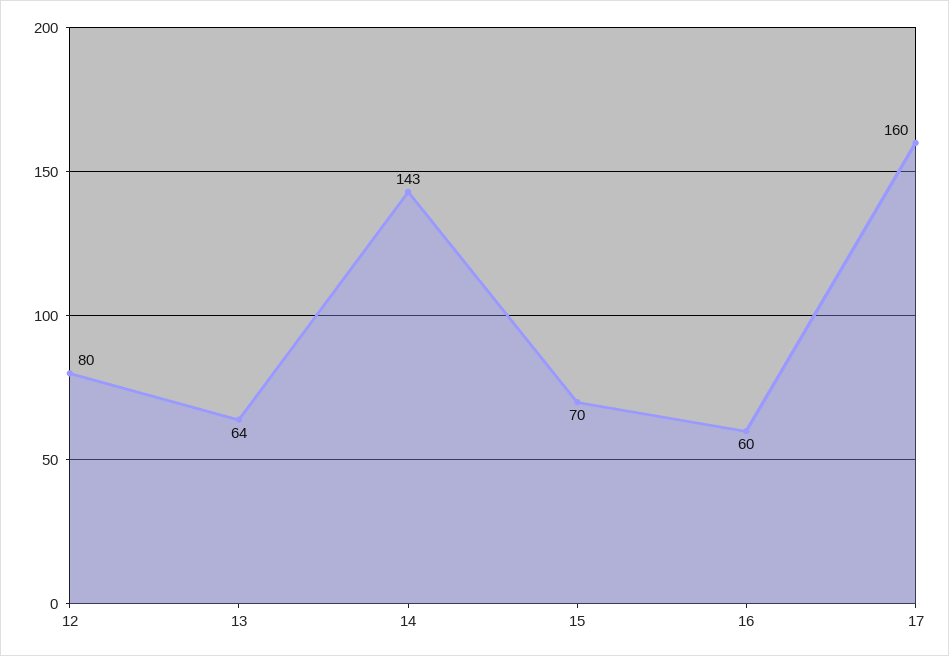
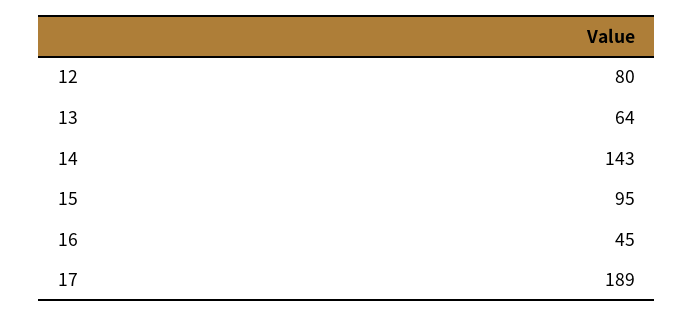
15: 70 -> 95
16: 60 -> 45
17: 160 -> 189

